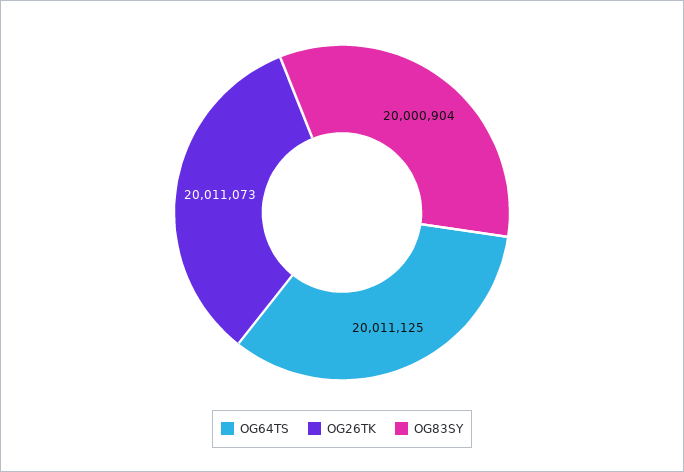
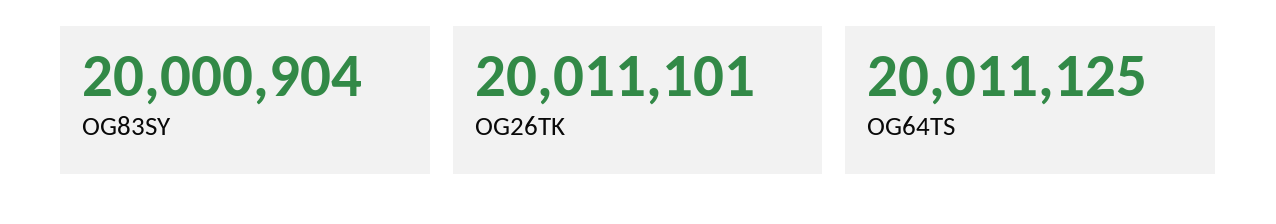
OG26TK: 20011073 -> 20011101

